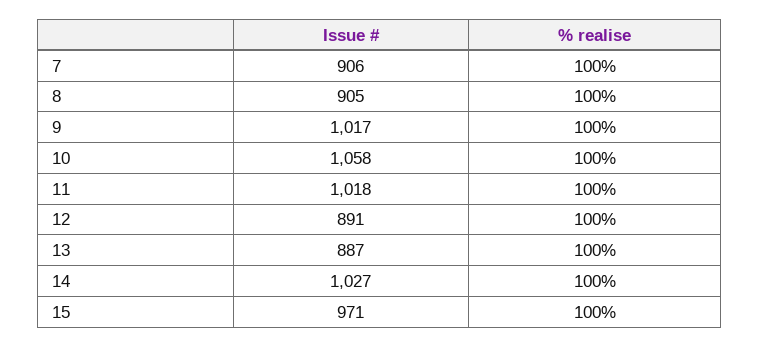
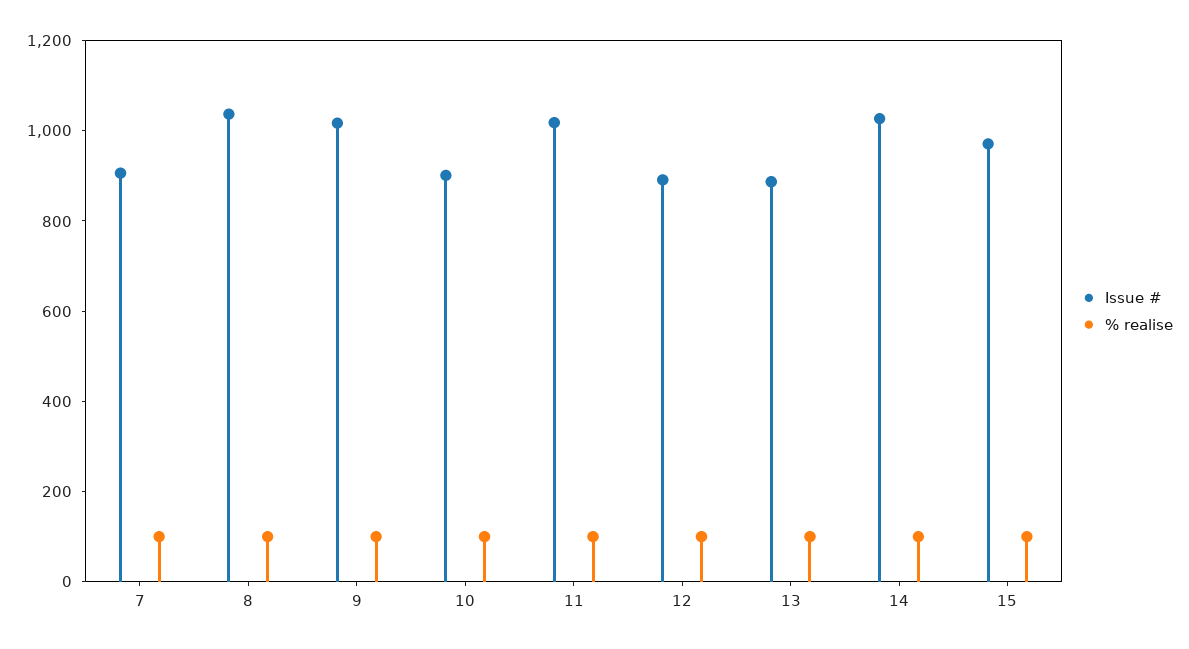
Issue #, 8: 905 -> 1050
Issue #, 10: 1058 -> 900

